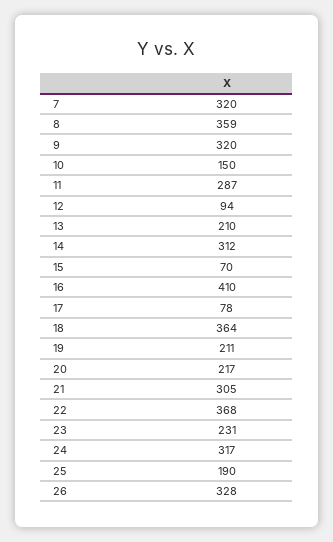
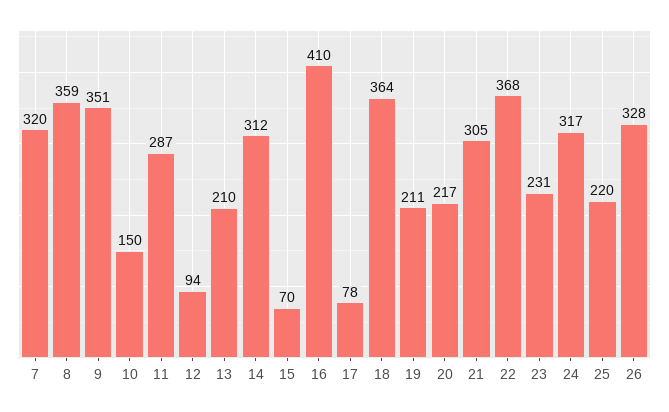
9: 320 -> 351
25: 190 -> 220

